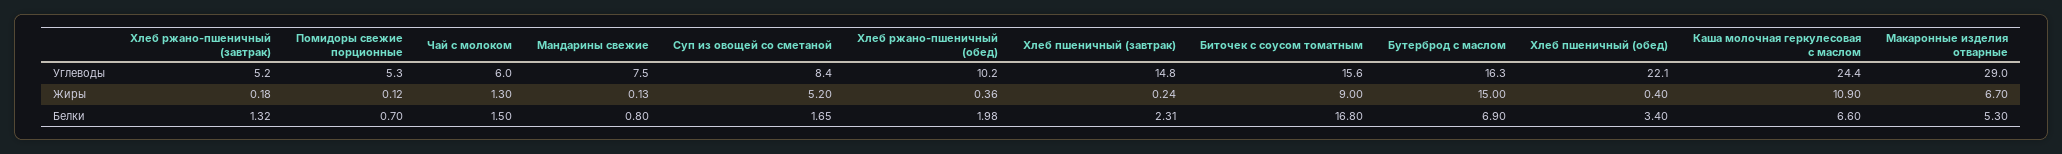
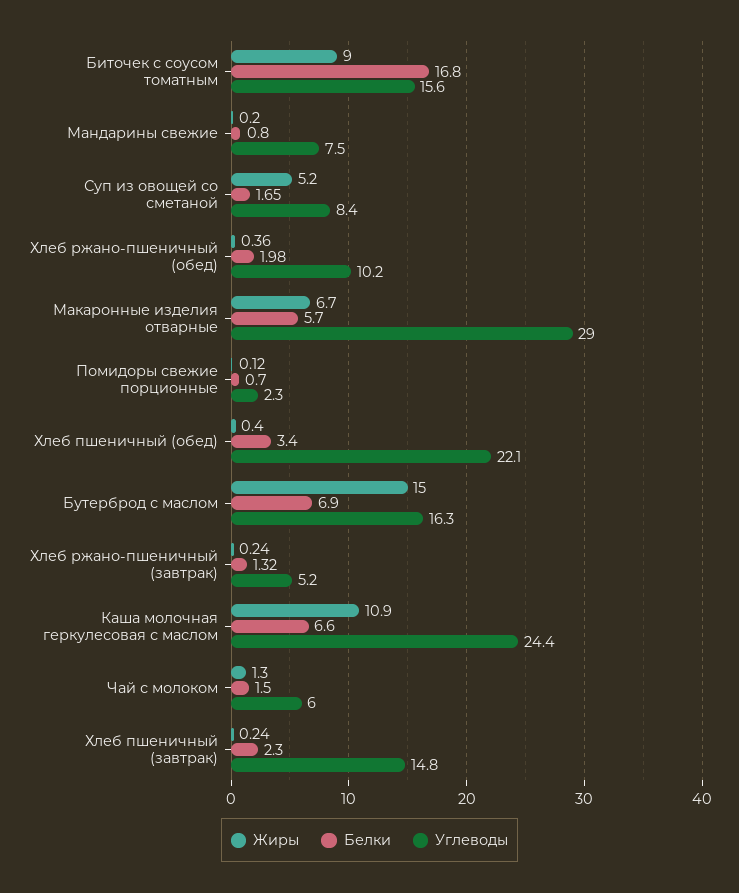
Углеводы, Помидоры свежие порционные: 5.3 -> 2.3
Жиры, Хлеб ржано-пшеничный (завтрак): 0.18 -> 0.24
Жиры, Мандарины свежие: 0.13 -> 0.2
Белки, Хлеб пшеничный (завтрак): 2.31 -> 2.3
Белки, Макаронные изделия отварные: 5.3 -> 5.7

